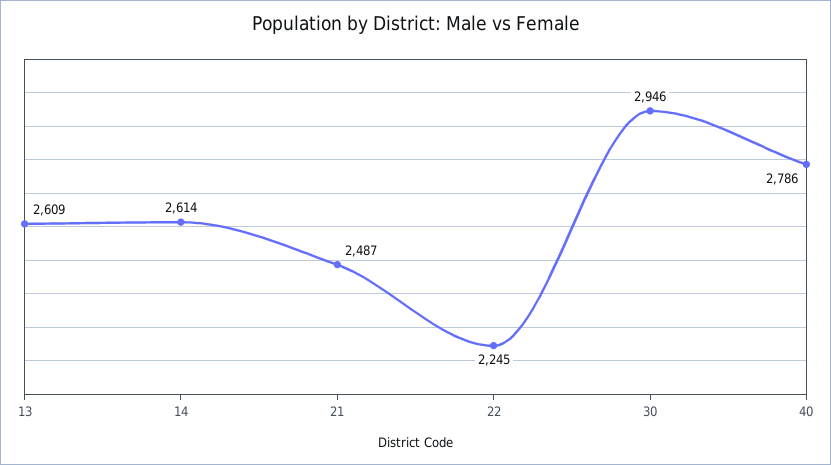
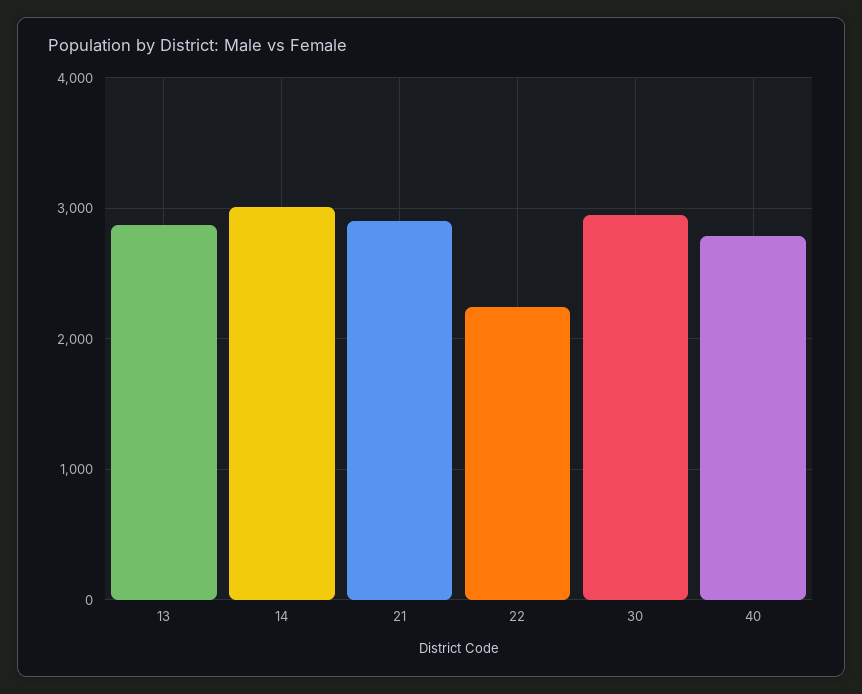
13: 2609 -> 2900
14: 2614 -> 3000
21: 2487 -> 2900

